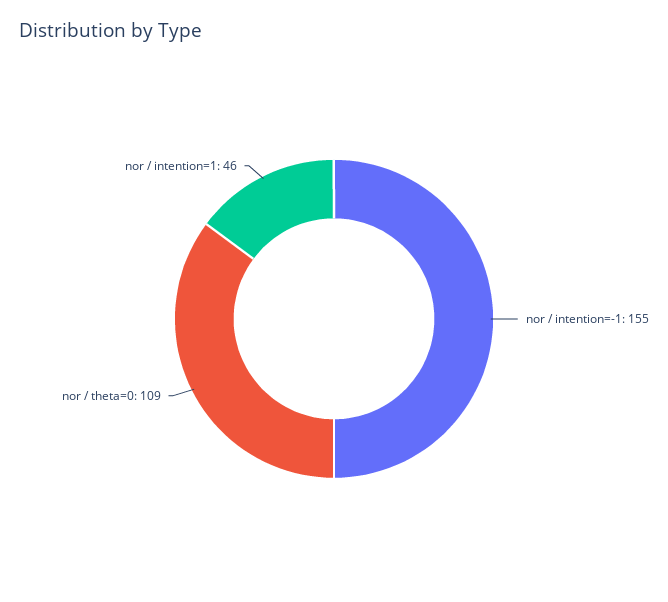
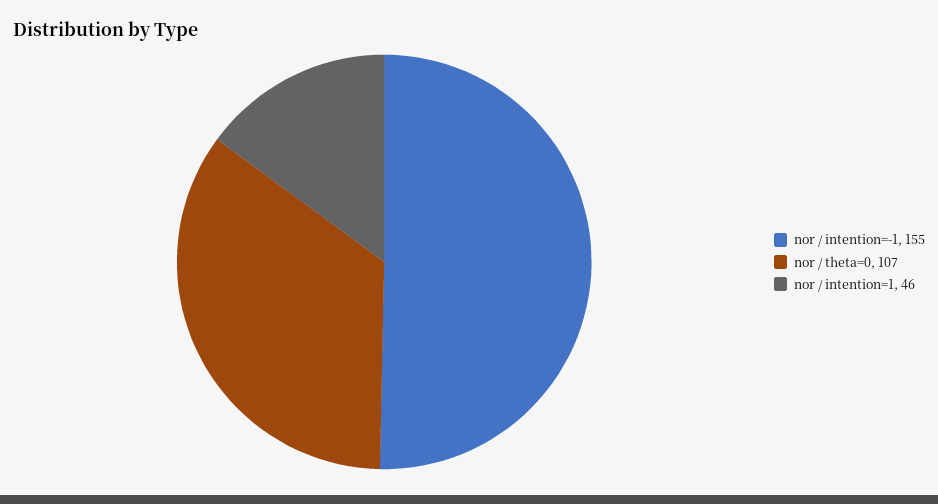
nor / theta=0: 109 -> 107

